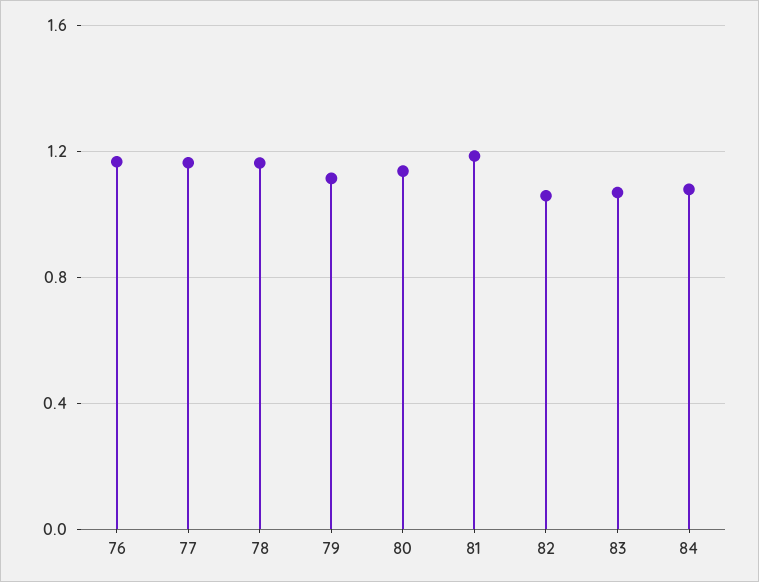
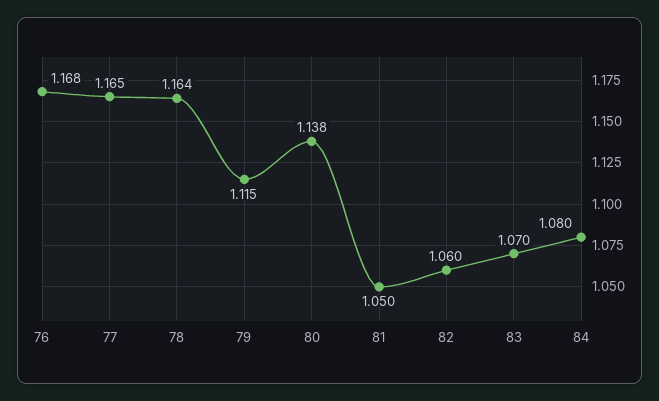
81: 1.2 -> 1.05

